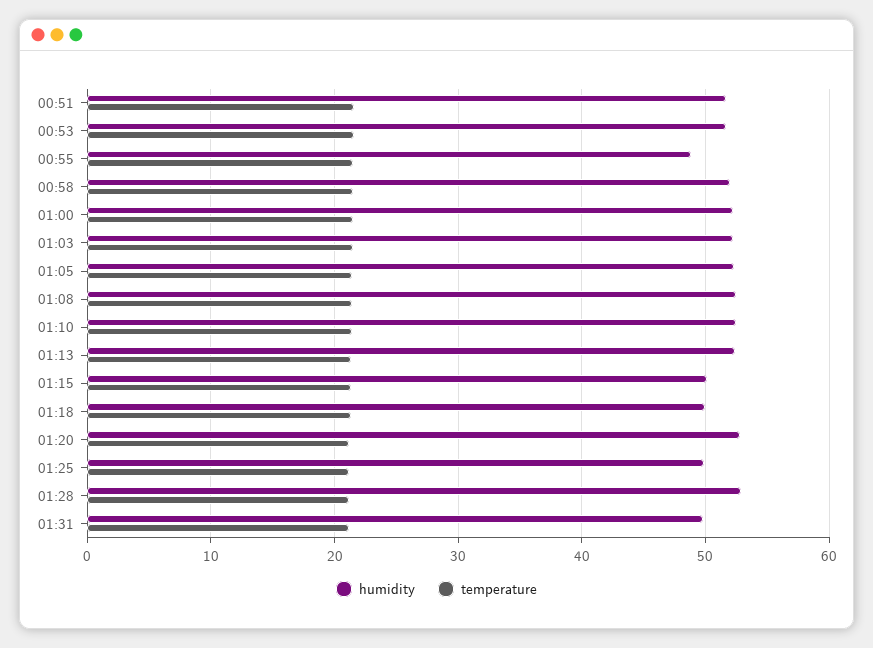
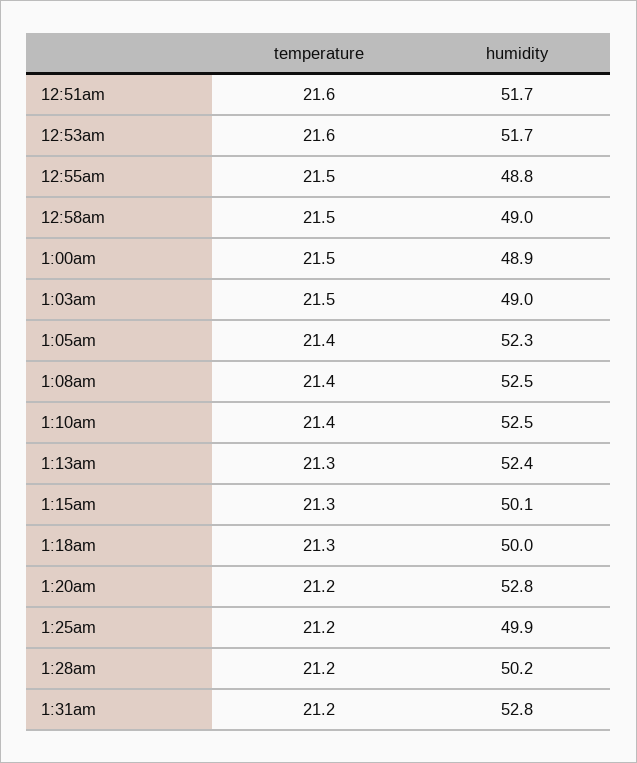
humidity, 00:58: 52 -> 49
humidity, 01:00: 52 -> 48.9
humidity, 01:03: 52 -> 49
humidity, 01:28: 53 -> 50.2
humidity, 01:31: 50 -> 52.8

